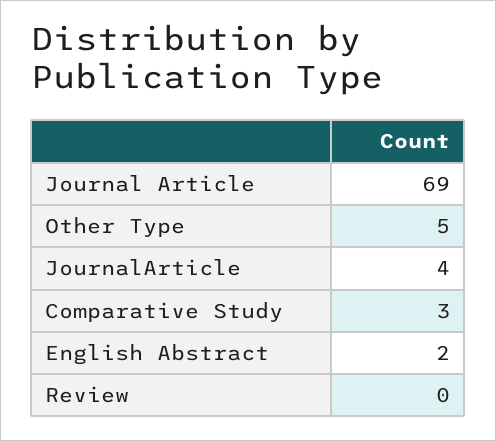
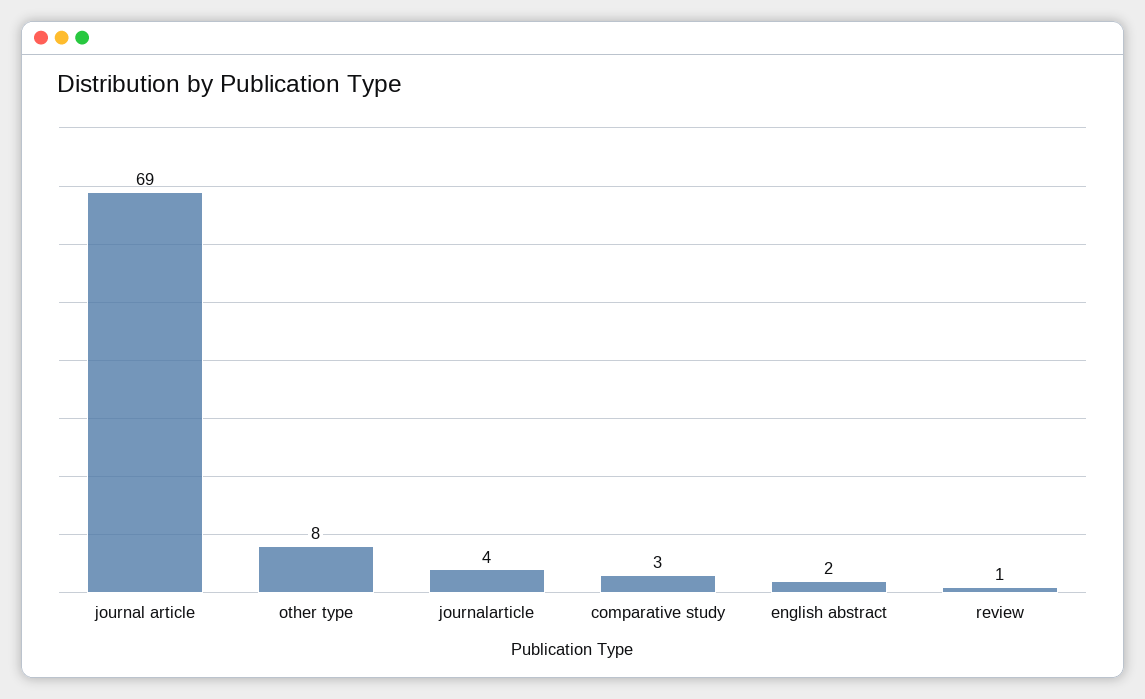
Other Type: 5 -> 8
Review: 0 -> 1

